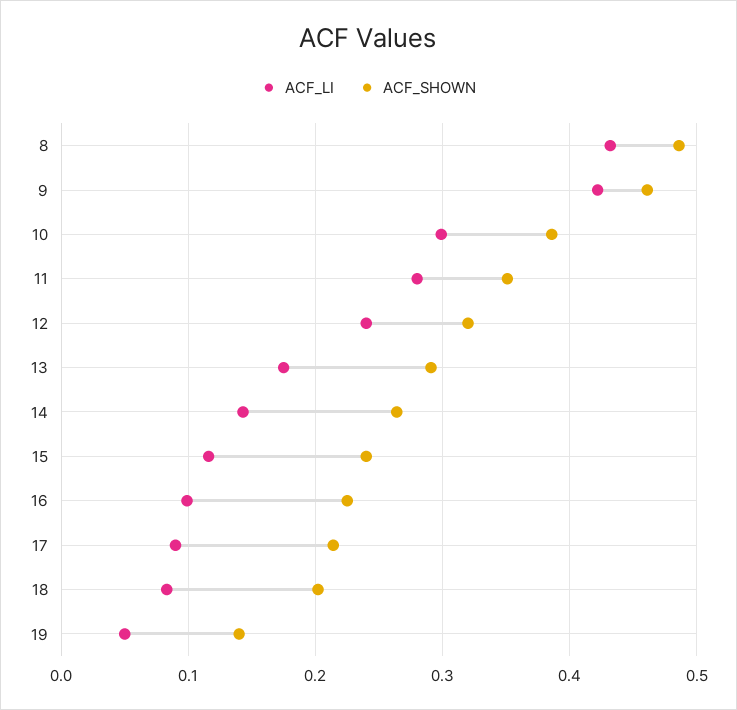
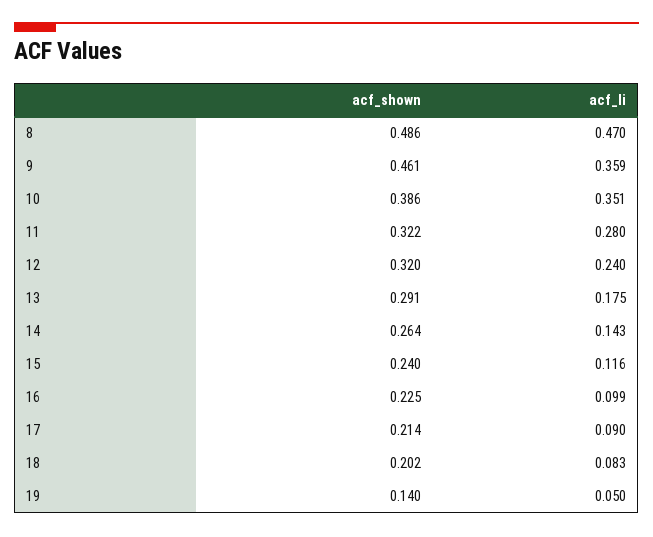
ACF_LI, 8: 0.43 -> 0.47
ACF_LI, 9: 0.42 -> 0.359
ACF_LI, 10: 0.3 -> 0.351
ACF_SHOWN, 11: 0.35 -> 0.322

